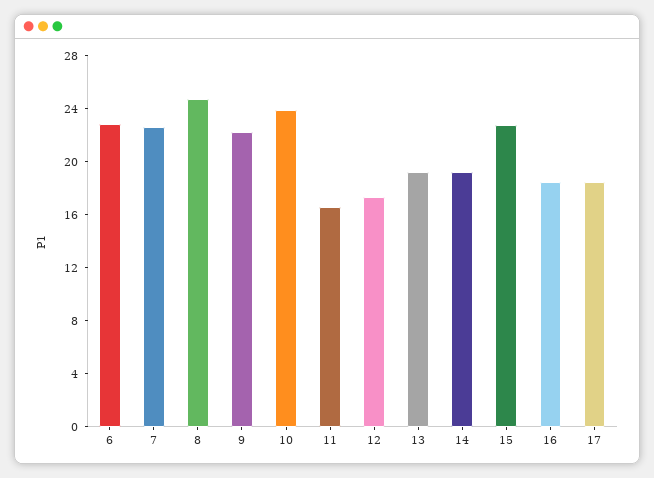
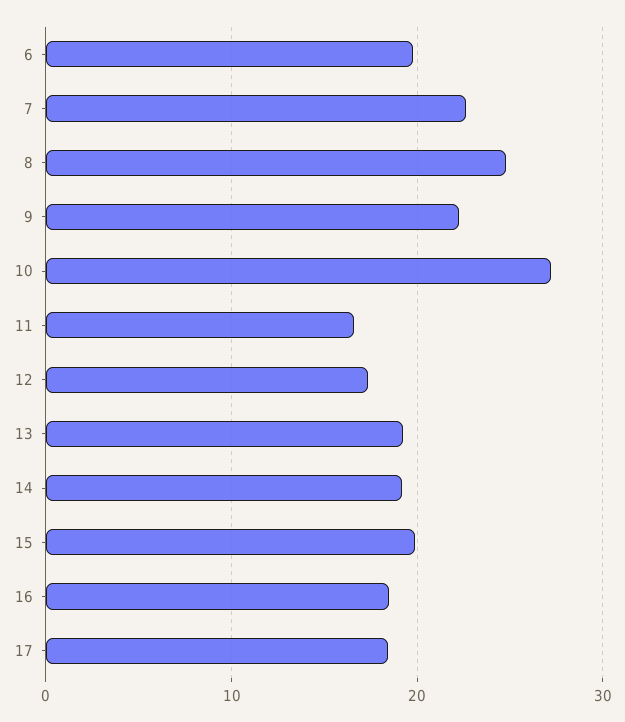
6: 23 -> 20
10: 24 -> 27
15: 23 -> 20

